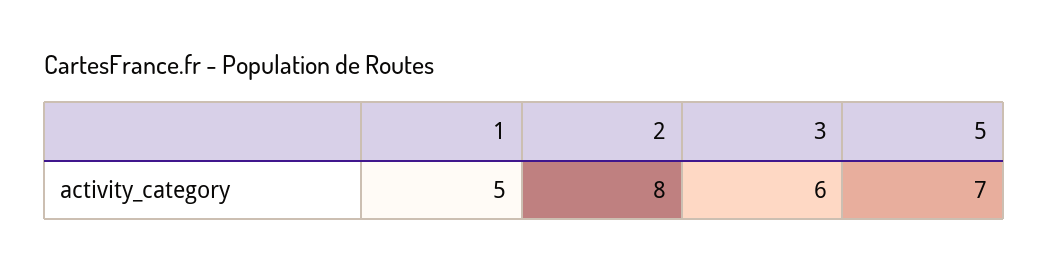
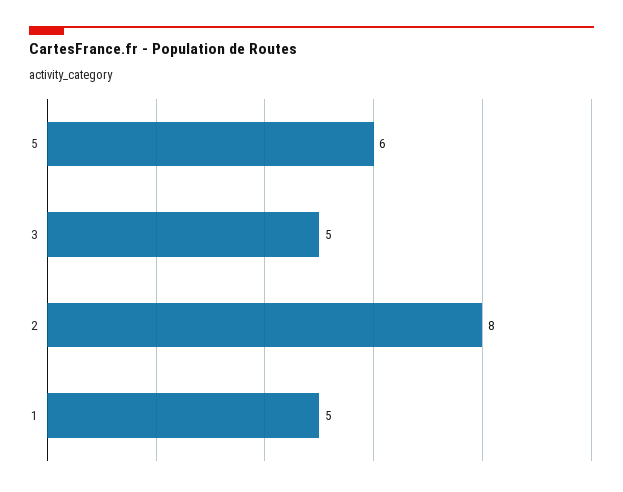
3: 6 -> 5
5: 7 -> 6

